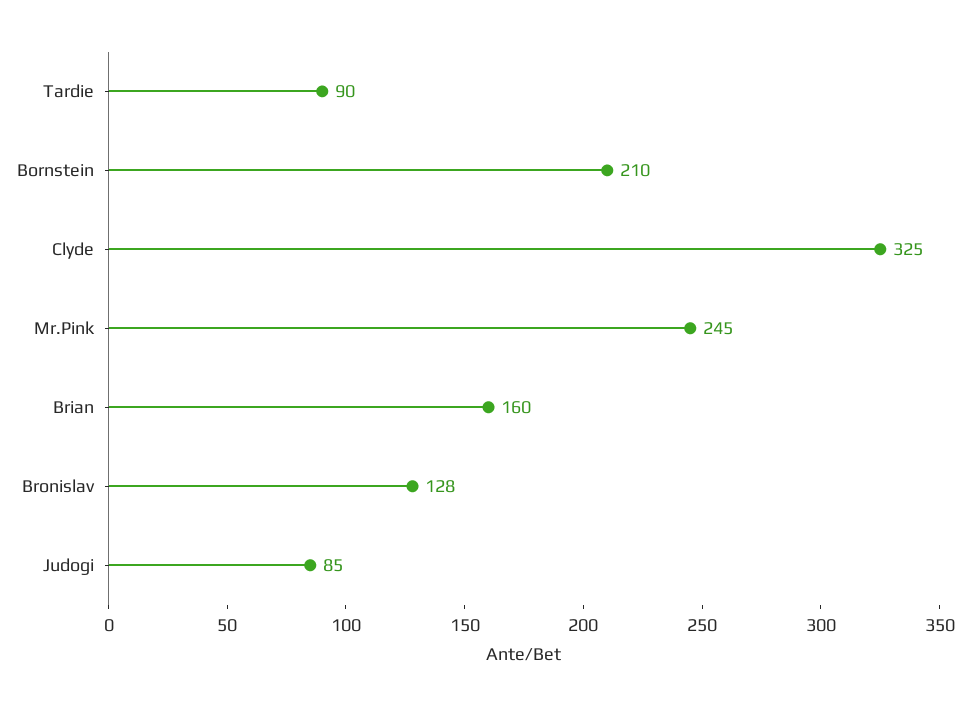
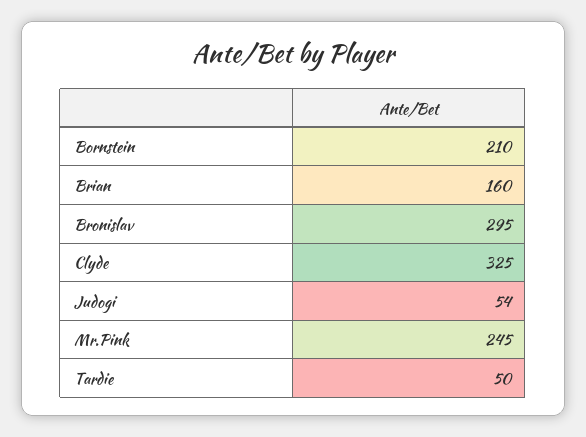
Tardie: 90 -> 50
Bronislav: 128 -> 295
Judogi: 85 -> 54

